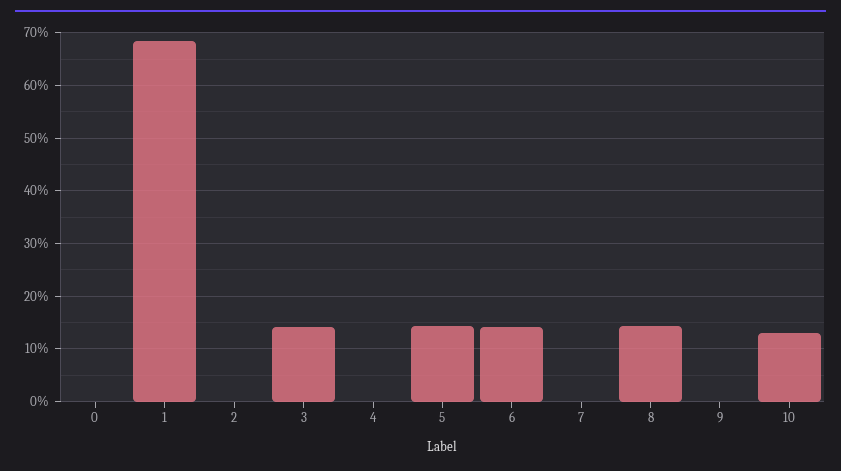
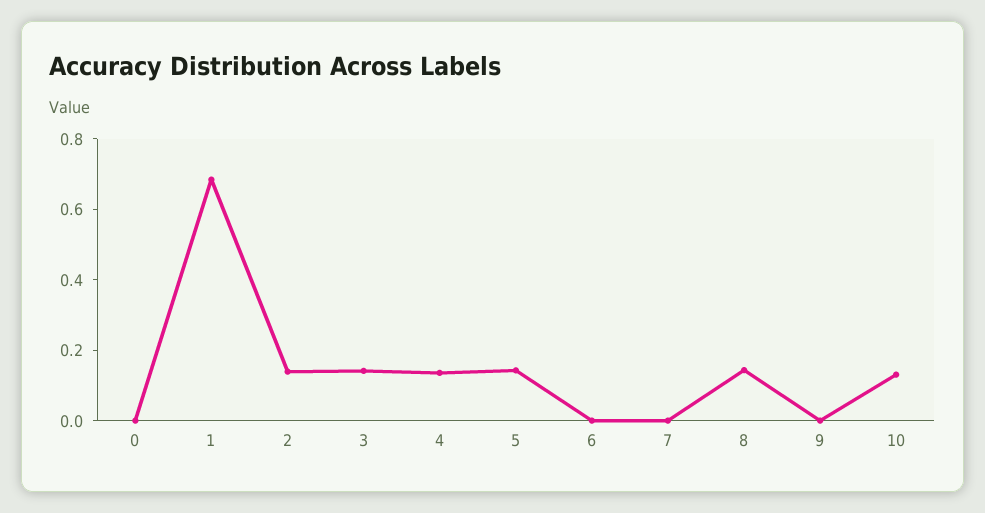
2: 0 -> 0.15
4: 0 -> 0.15
6: 0.14 -> 0

